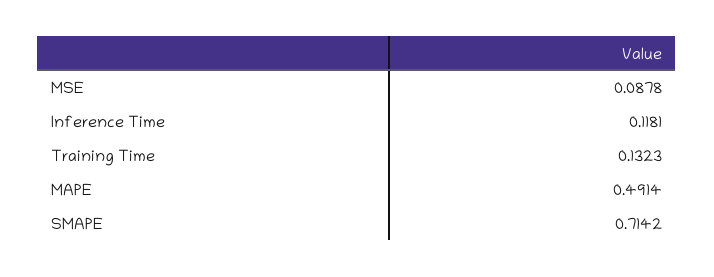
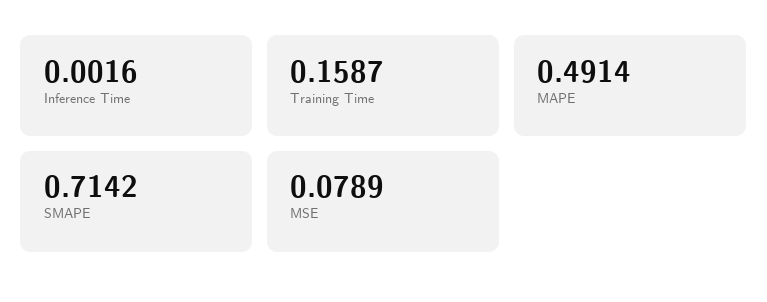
MSE: 0.0878 -> 0.0789
Inference Time: 0.1181 -> 0.0016
Training Time: 0.1323 -> 0.1587

